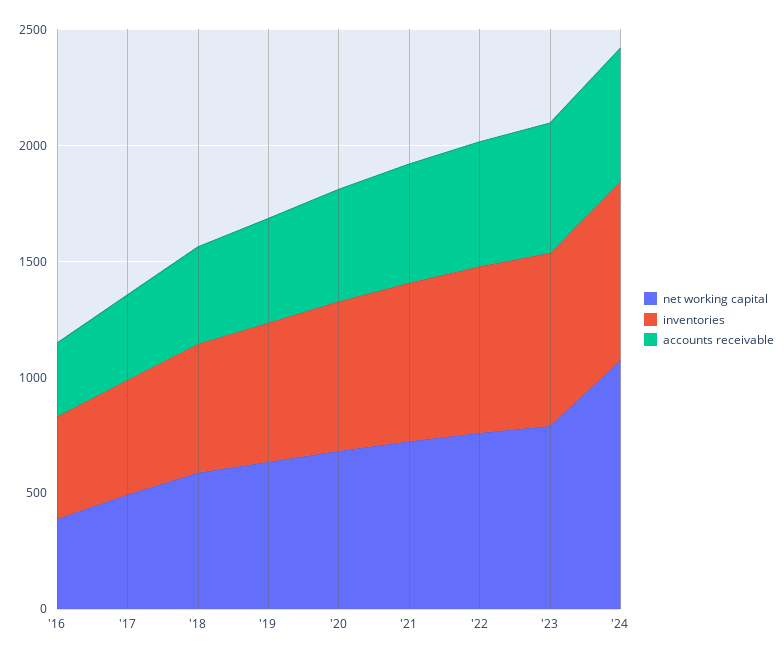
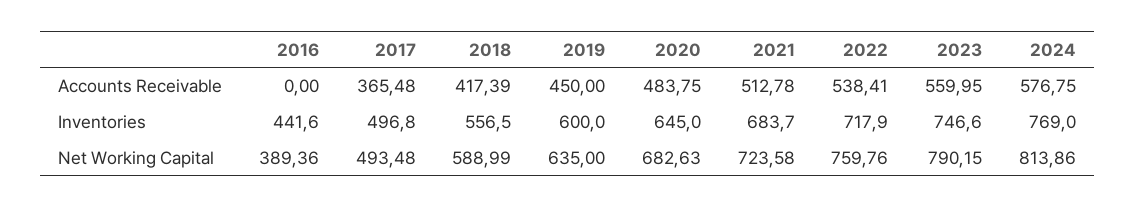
accounts receivable, '16: 300 -> 0
net working capital, '24: 1100 -> 813.86

